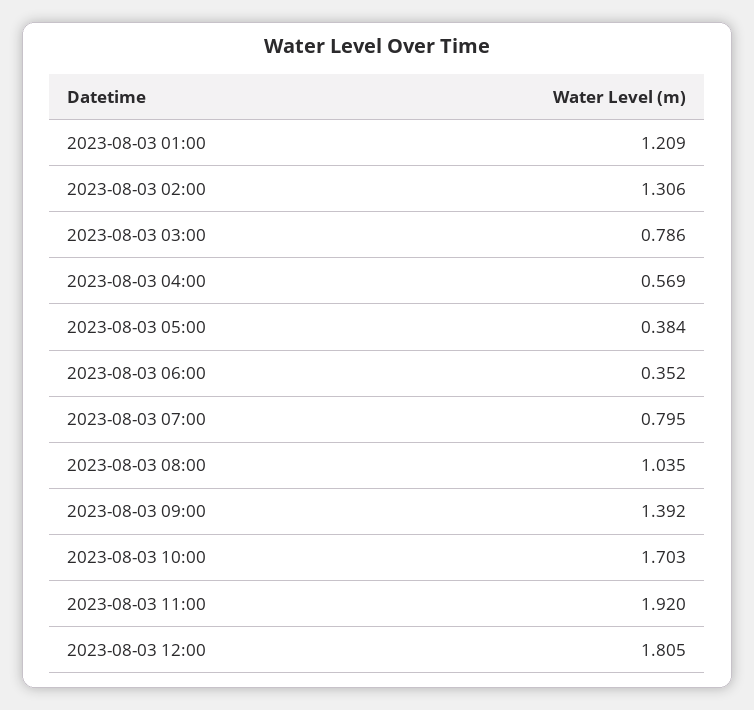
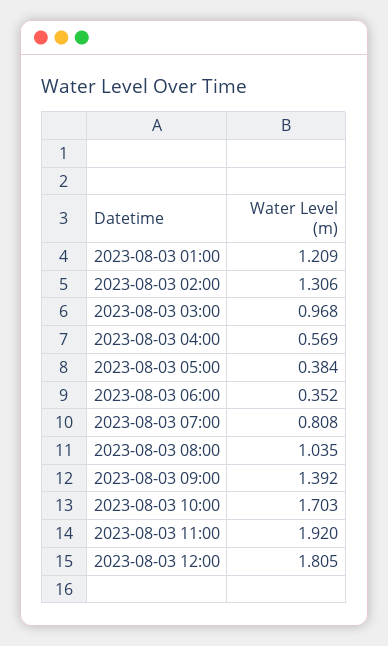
2023-08-03 03:00: 0.786 -> 0.968
2023-08-03 07:00: 0.795 -> 0.808

